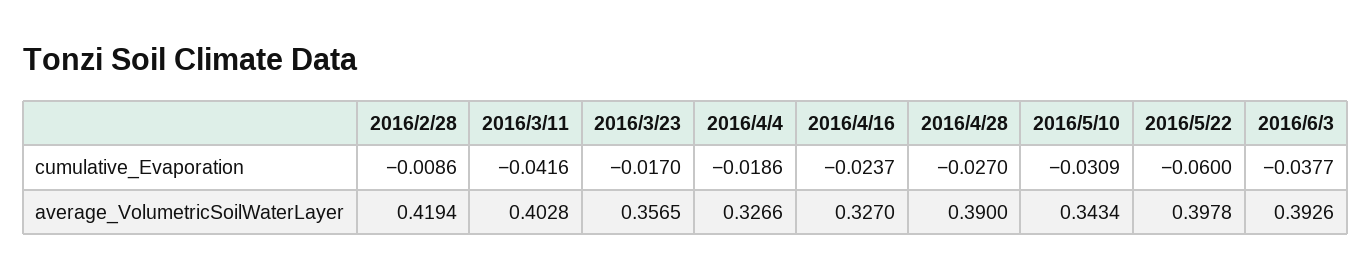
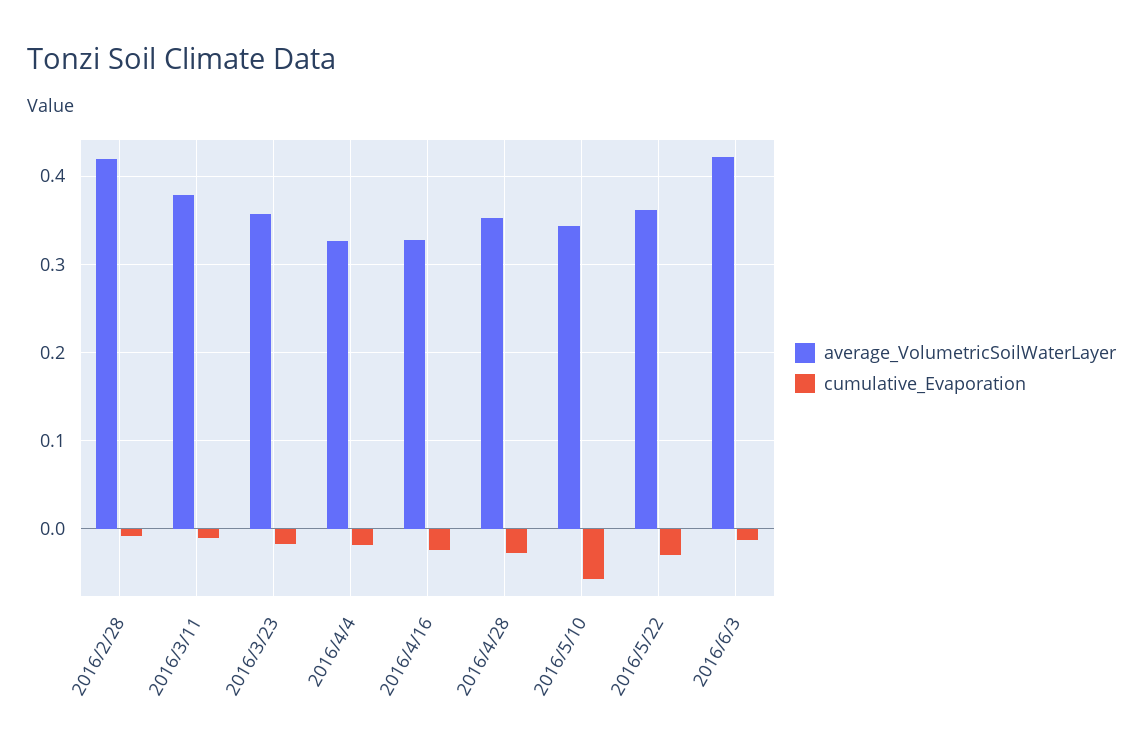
cumulative_Evaporation, 2016/3/11: -0.0416 -> -0.01
cumulative_Evaporation, 2016/5/10: -0.0309 -> -0.06
cumulative_Evaporation, 2016/5/22: -0.06 -> -0.03
cumulative_Evaporation, 2016/6/3: -0.0377 -> -0.01
average_VolumetricSoilWaterLayer, 2016/3/11: 0.4028 -> 0.38
average_VolumetricSoilWaterLayer, 2016/4/28: 0.39 -> 0.35
average_VolumetricSoilWaterLayer, 2016/5/22: 0.3978 -> 0.36
average_VolumetricSoilWaterLayer, 2016/6/3: 0.3926 -> 0.42

